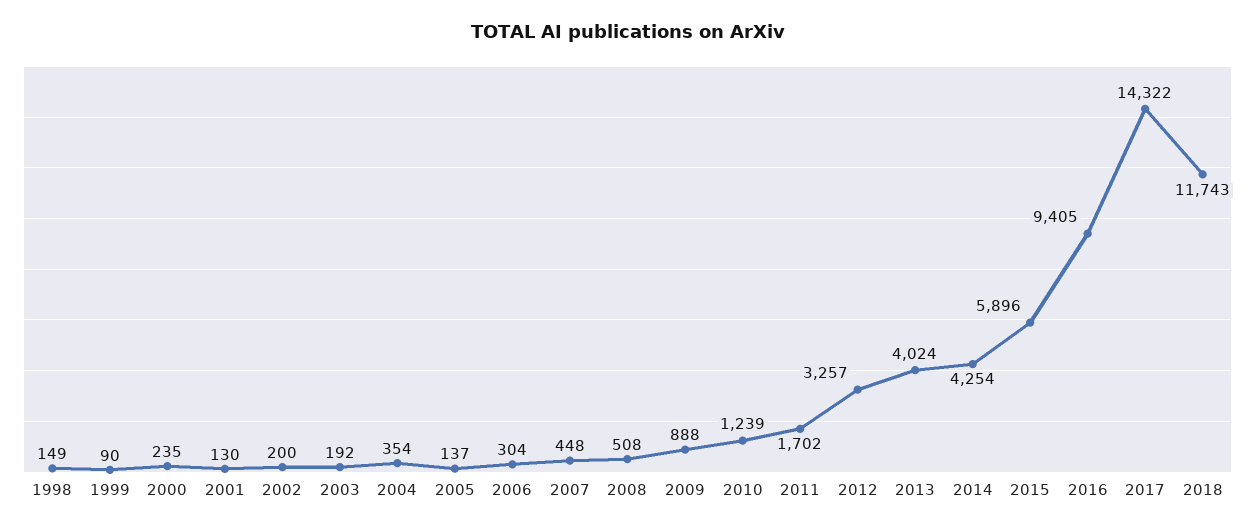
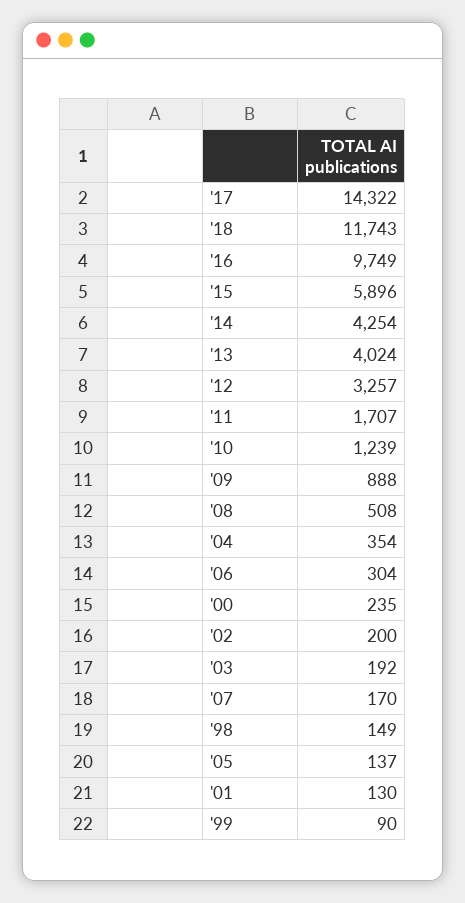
2007: 448 -> 170
2011: 1702 -> 1707
2016: 9405 -> 9749

